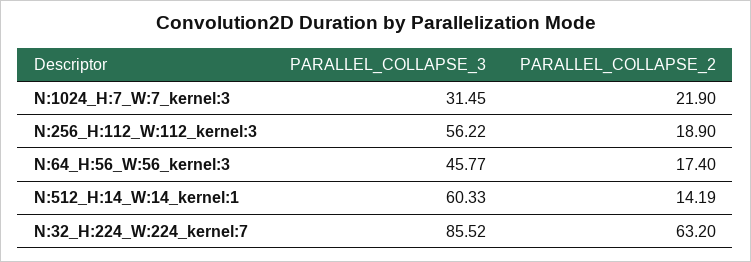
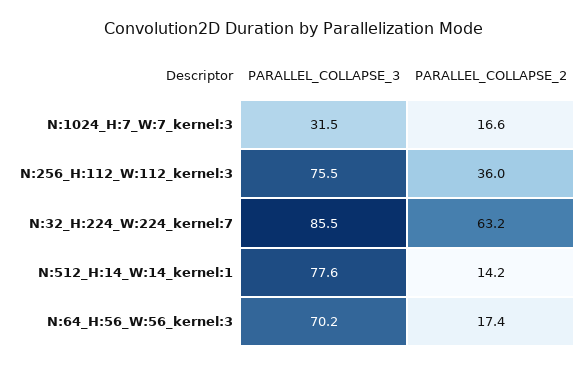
PARALLEL_COLLAPSE_2, N:1024_H:7_W:7_kernel:3: 21.9 -> 16.6
PARALLEL_COLLAPSE_3, N:256_H:112_W:112_kernel:3: 56.22 -> 75.5
PARALLEL_COLLAPSE_2, N:256_H:112_W:112_kernel:3: 18.9 -> 36
PARALLEL_COLLAPSE_3, N:64_H:56_W:56_kernel:3: 45.77 -> 70.2
PARALLEL_COLLAPSE_3, N:512_H:14_W:14_kernel:1: 60.33 -> 77.6

